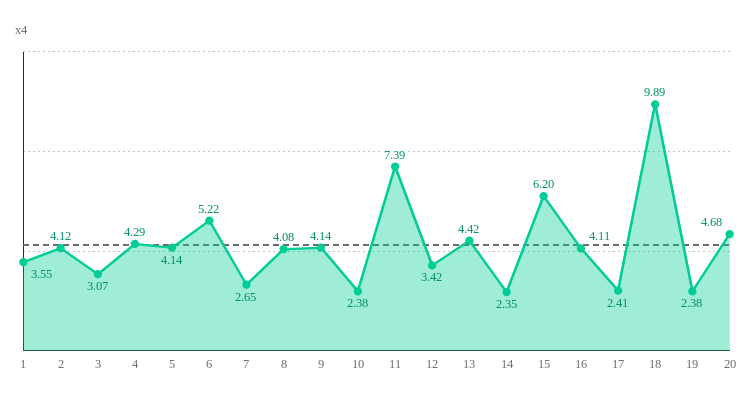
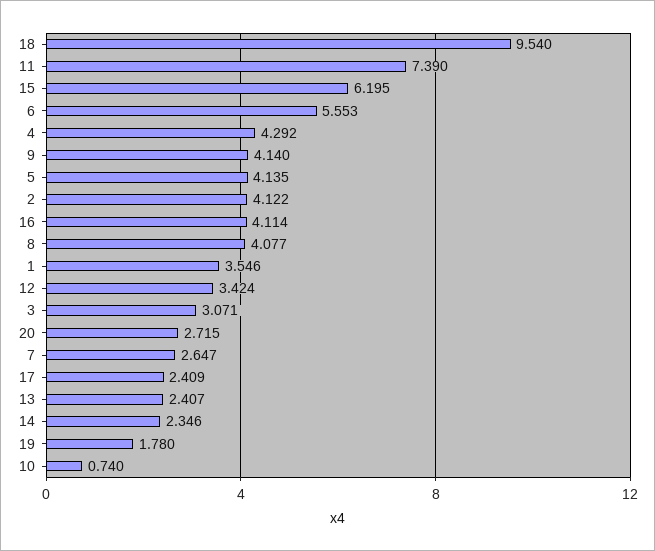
6: 5.22 -> 5.553
10: 2.38 -> 0.74
13: 4.42 -> 2.407
18: 9.89 -> 9.54
19: 2.38 -> 1.78
20: 4.68 -> 2.715

